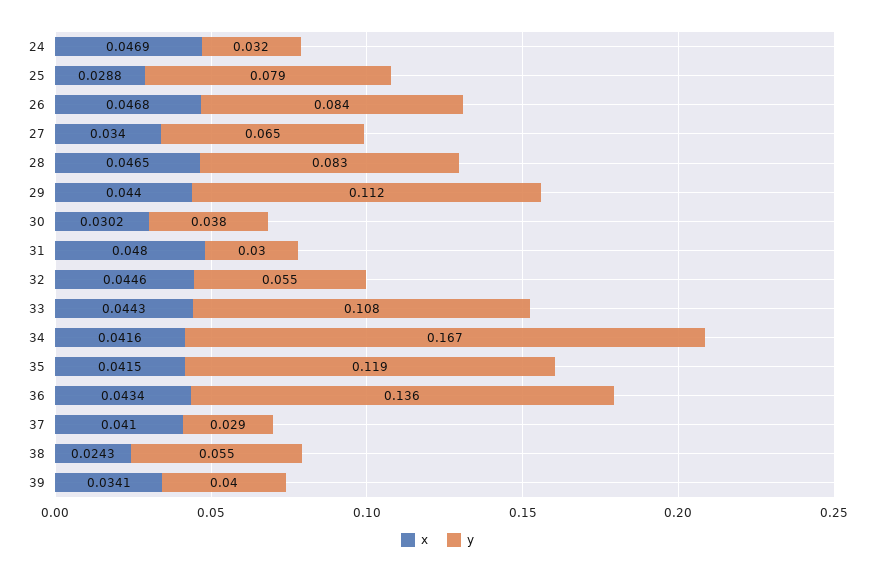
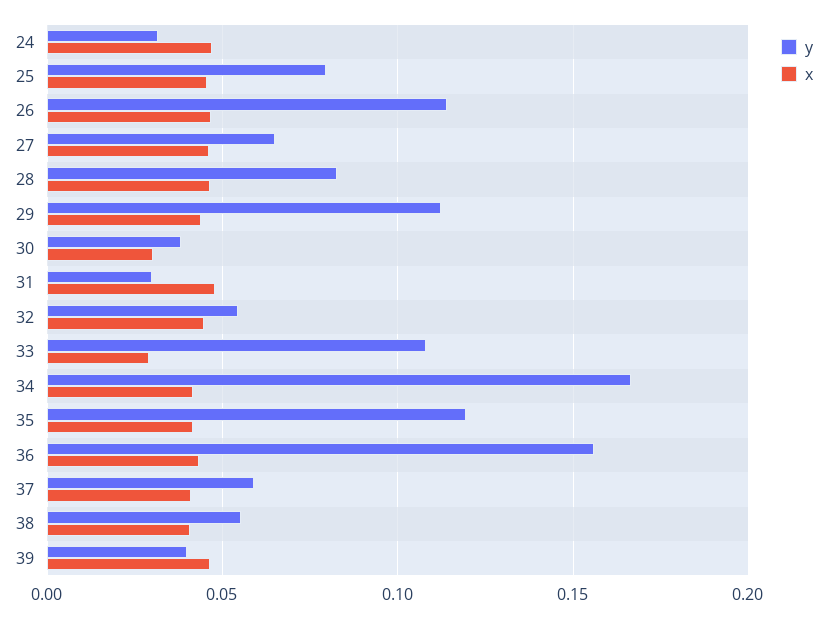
x, 25: 0.0288 -> 0.045
y, 26: 0.084 -> 0.115
x, 27: 0.034 -> 0.045
x, 33: 0.0443 -> 0.03
y, 36: 0.136 -> 0.155
y, 37: 0.029 -> 0.06
x, 38: 0.0243 -> 0.04
x, 39: 0.0341 -> 0.045

